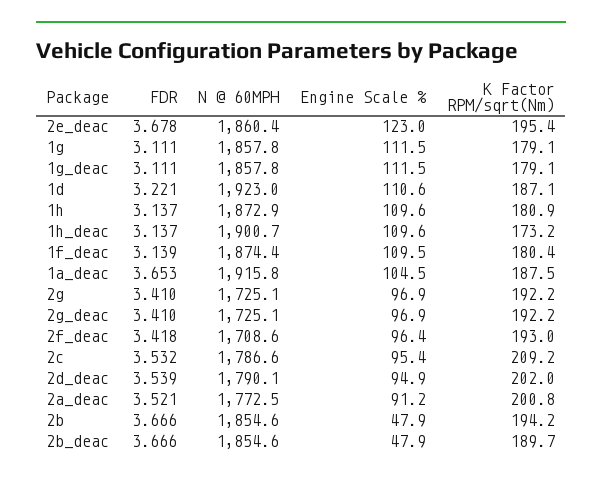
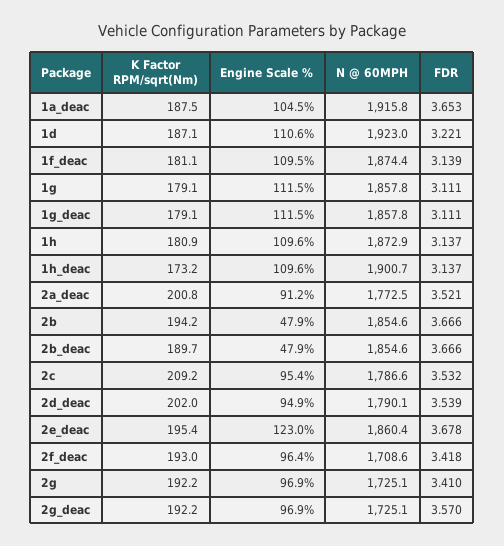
K Factor RPM/sqrt(Nm), 1f_deac: 180.4 -> 181.1
FDR, 2g_deac: 3.41 -> 3.57

